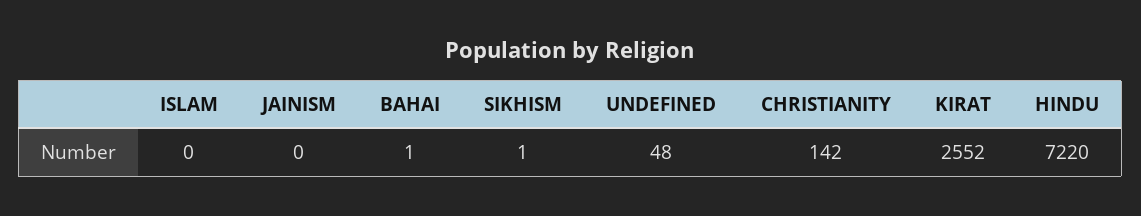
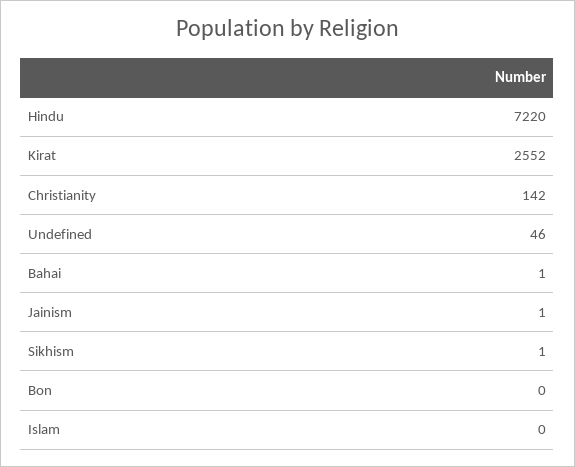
JAINISM: 0 -> 1
UNDEFINED: 48 -> 46
Bon: none -> 0

